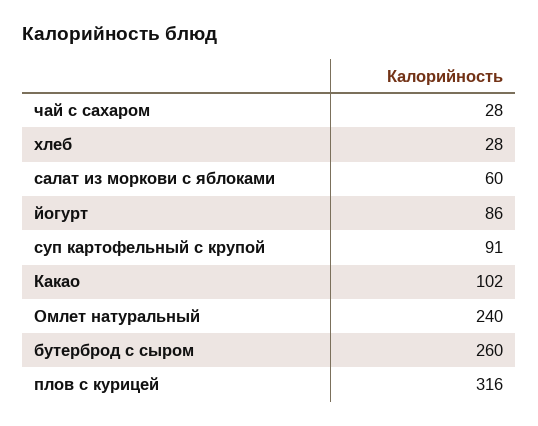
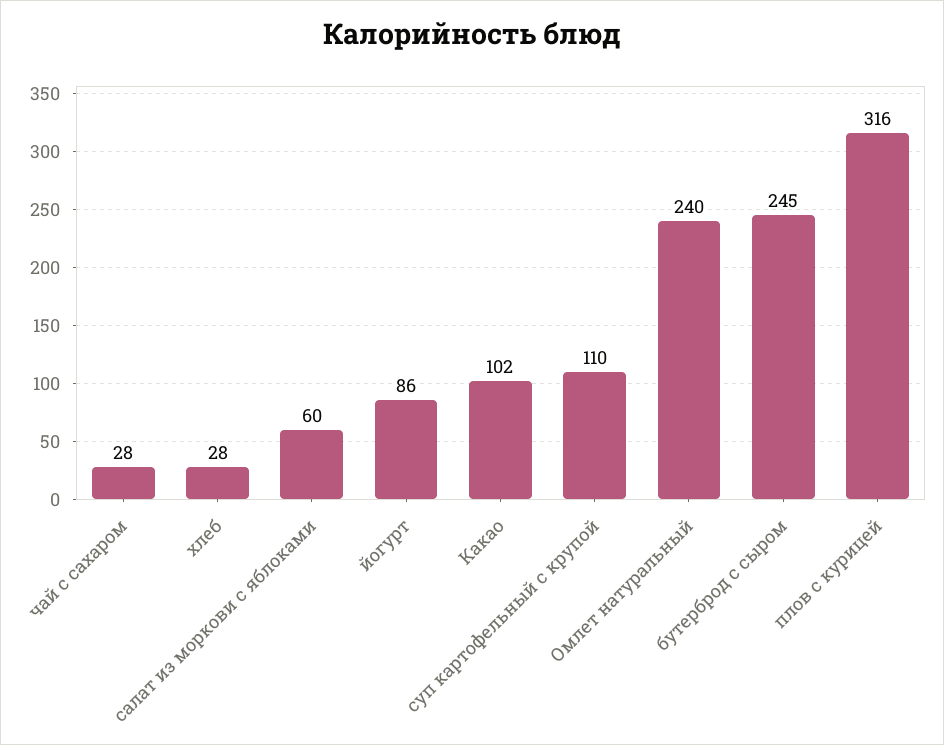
суп картофельный с крупой: 91 -> 110
бутерброд с сыром: 260 -> 245

